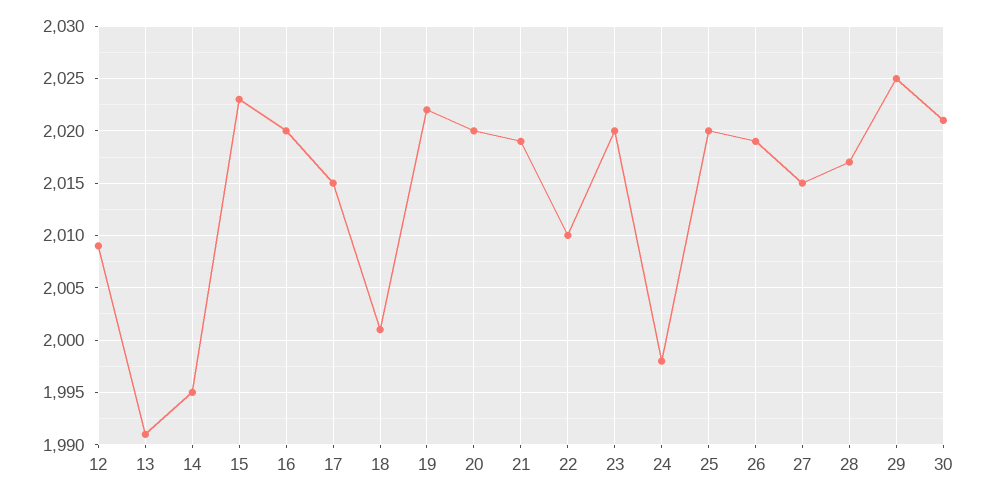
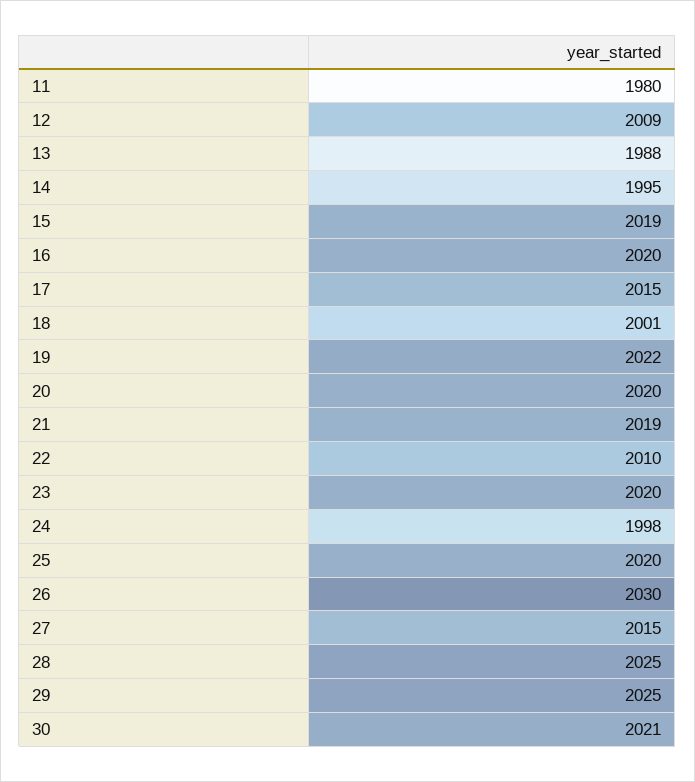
13: 1991 -> 1988
15: 2023 -> 2019
26: 2019 -> 2030
28: 2017 -> 2025
11: none -> 1980

